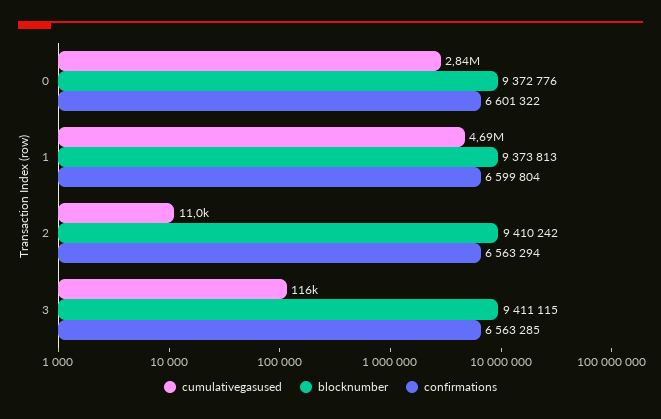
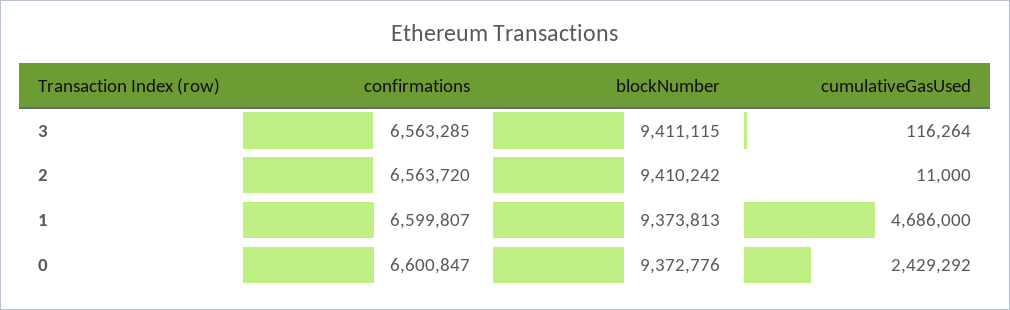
cumulativegasused, 0: 2840000 -> 2429292
confirmations, 0: 6601322 -> 6600847
confirmations, 1: 6599804 -> 6599807
confirmations, 2: 6563294 -> 6563720

